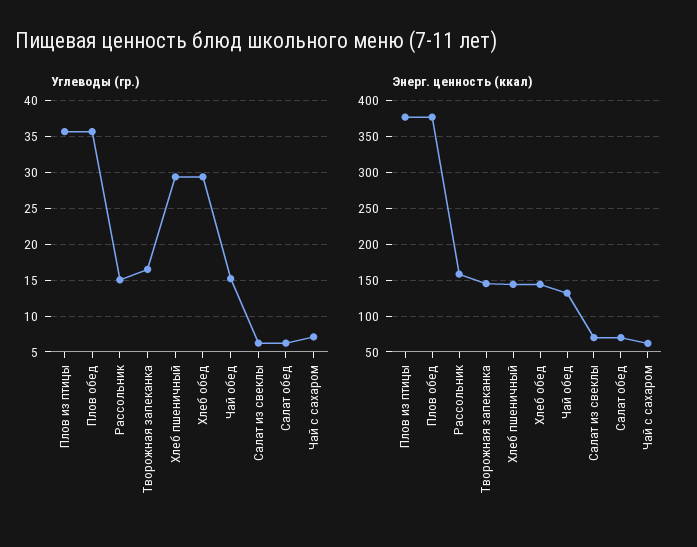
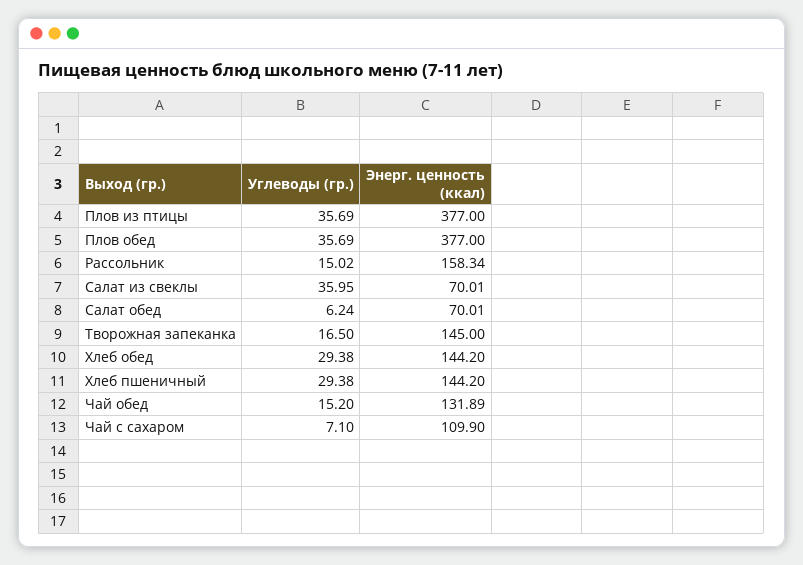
Углеводы (гр.), Салат из свеклы: 6 -> 35.95
Энерг. ценность (ккал), Чай с сахаром: 60 -> 109.9

